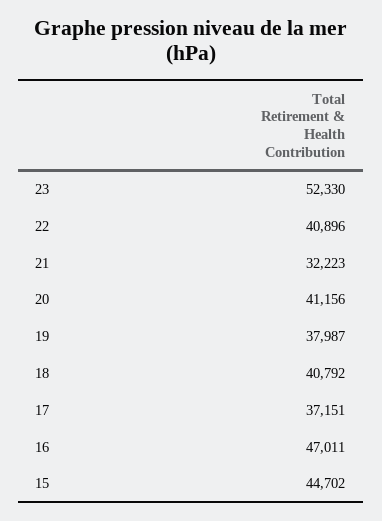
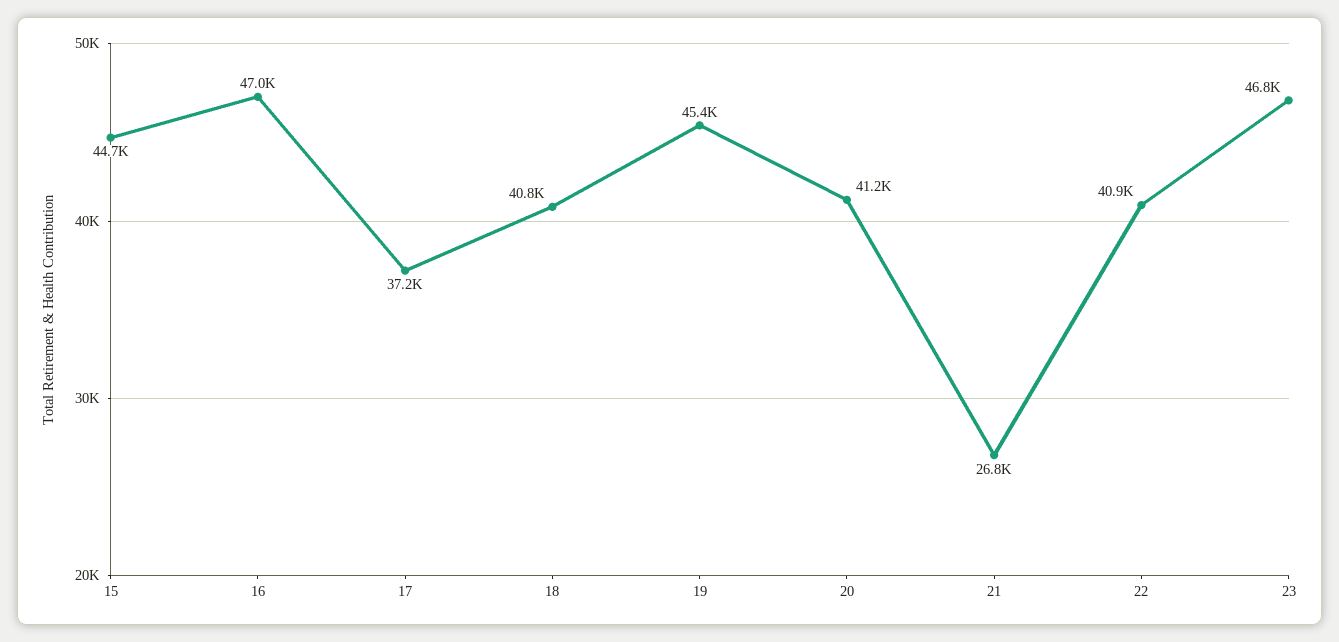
23: 52330 -> 46800
21: 32223 -> 26800
19: 37987 -> 45400

